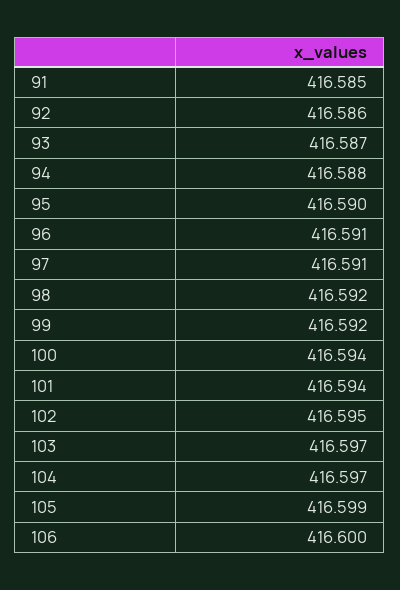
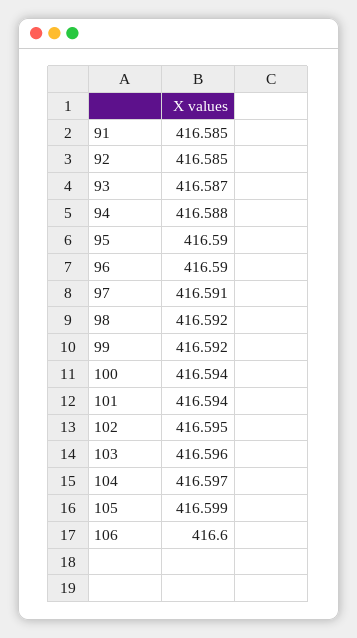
92: 416.586 -> 416.585
96: 416.591 -> 416.59
103: 416.597 -> 416.596

